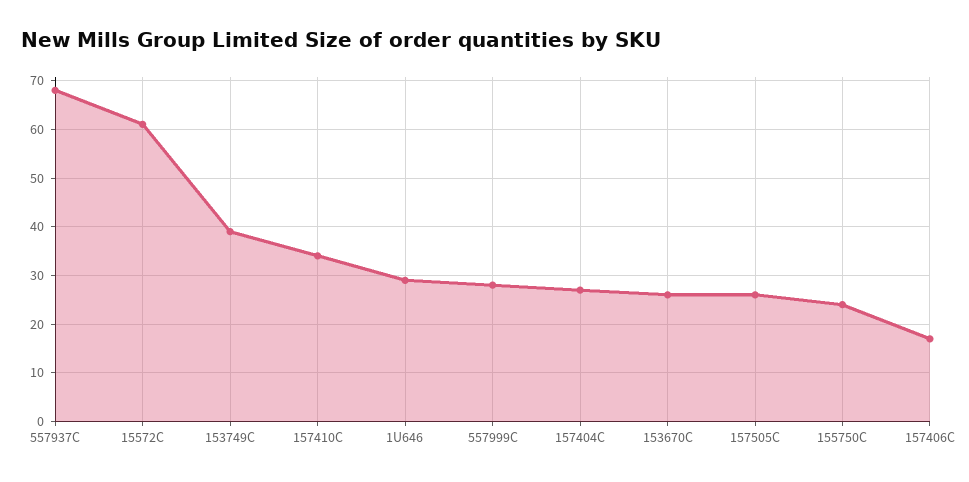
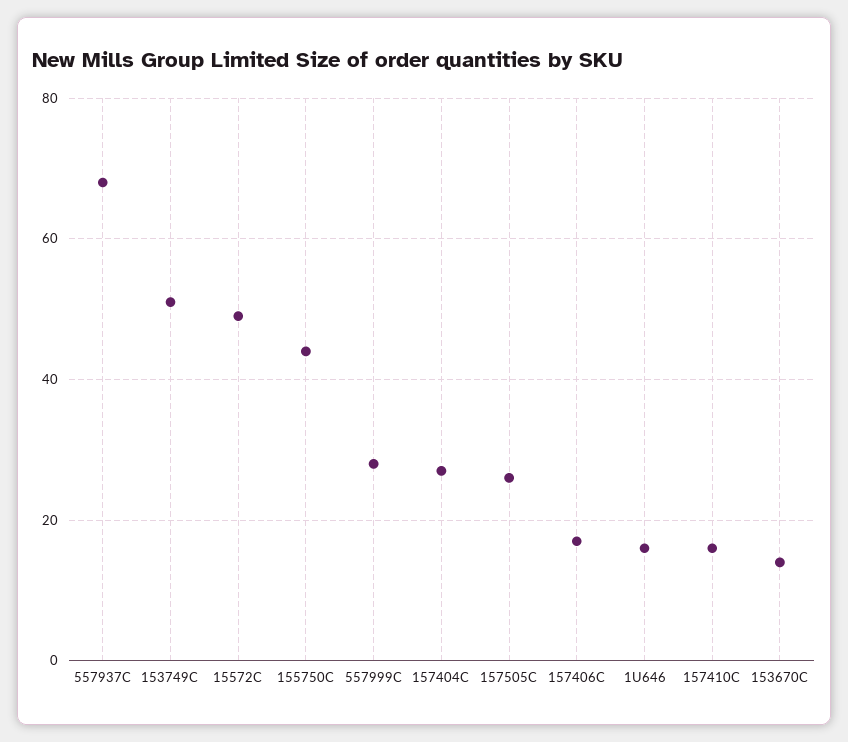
15572C: 60 -> 50
153749C: 40 -> 50
157410C: 35 -> 15
1U646: 30 -> 15
153670C: 25 -> 15
155750C: 25 -> 45

